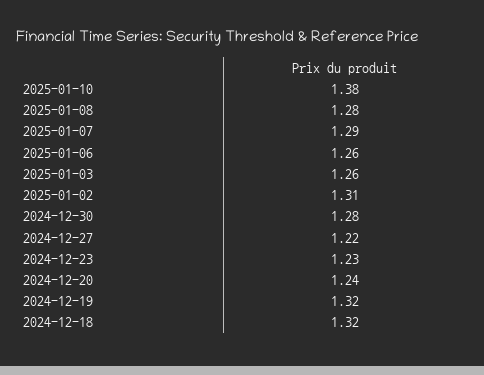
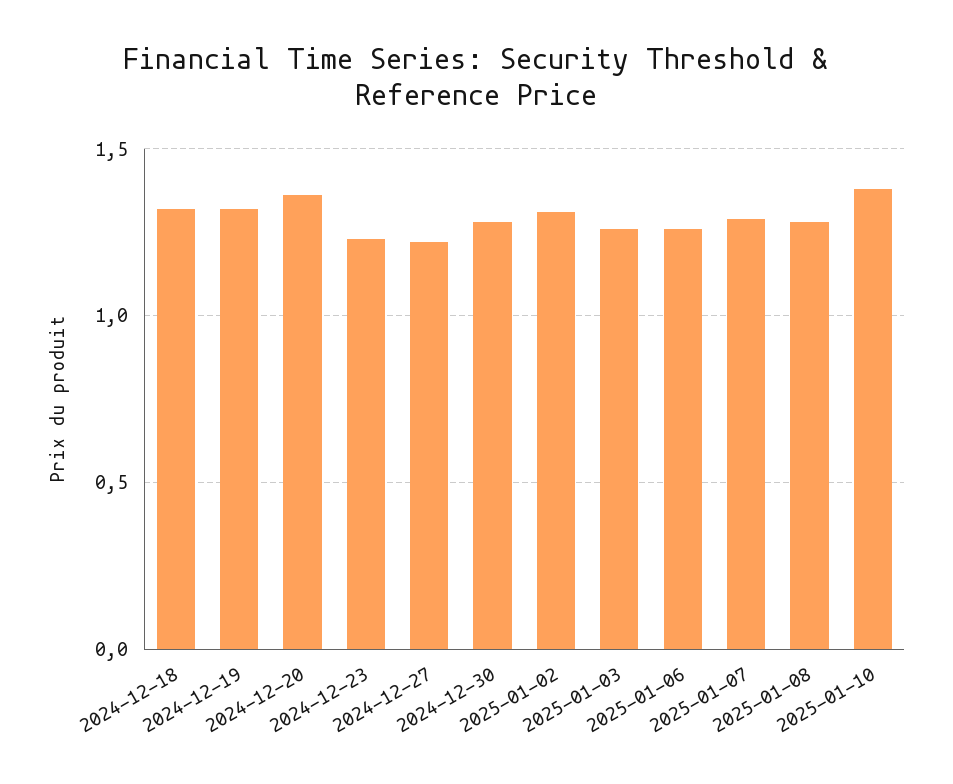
2024-12-20: 1.24 -> 1.35

